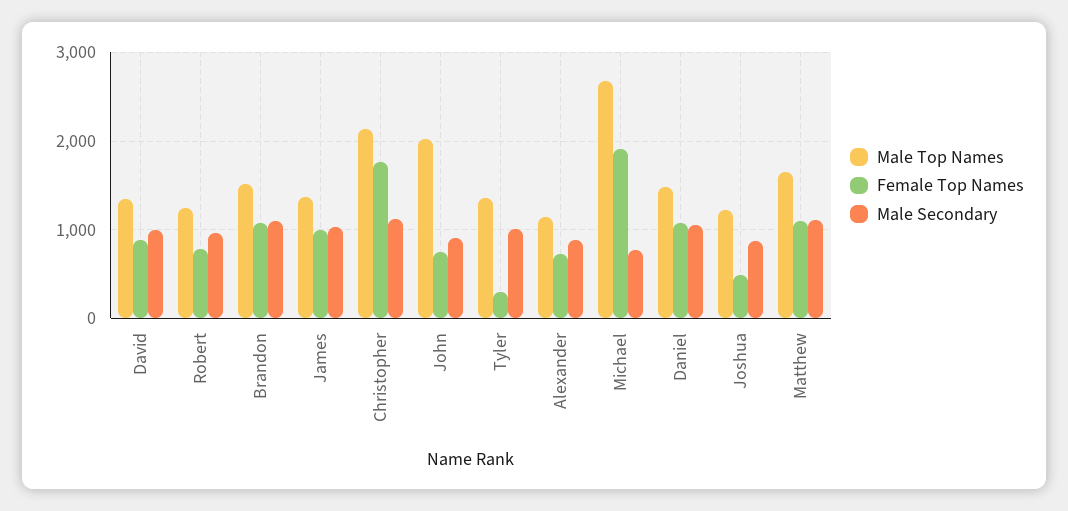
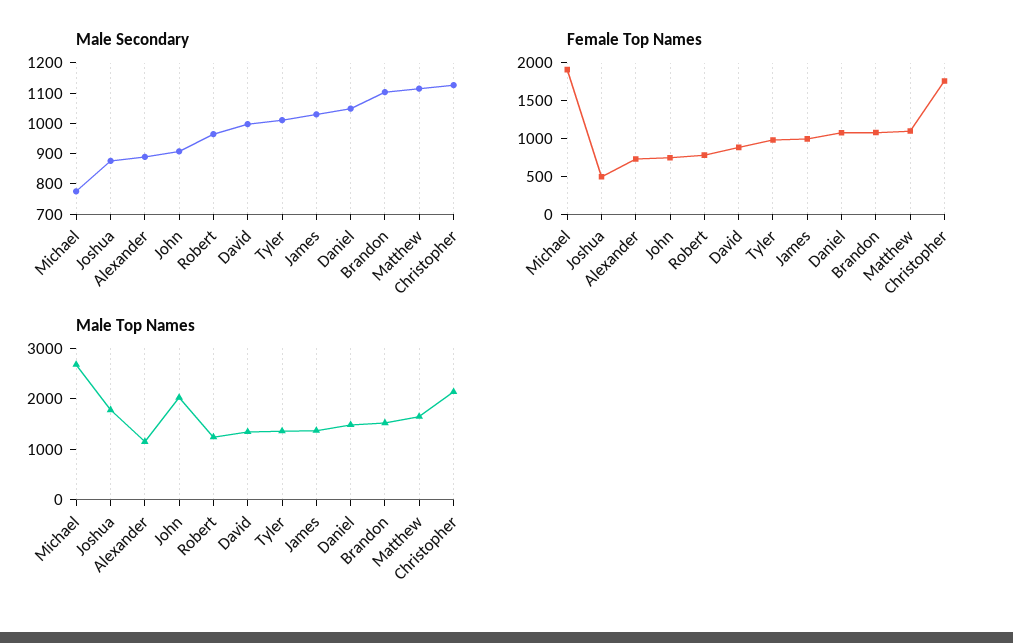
Female Top Names, Tyler: 300 -> 1000
Male Top Names, Joshua: 1200 -> 1800

